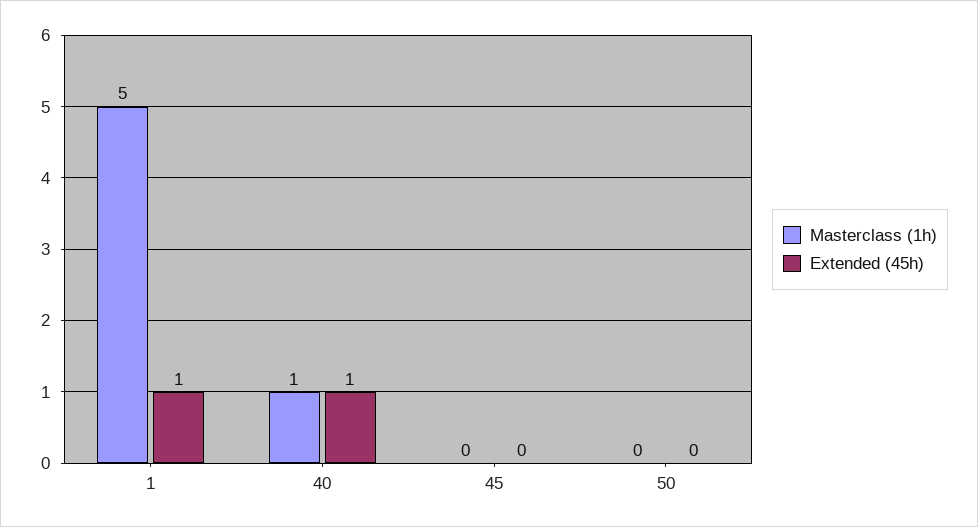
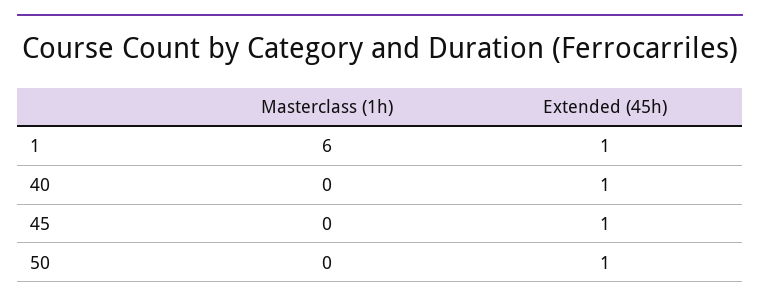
Masterclass (1h), 1: 5 -> 6
Masterclass (1h), 40: 1 -> 0
Extended (45h), 45: 0 -> 1
Extended (45h), 50: 0 -> 1

